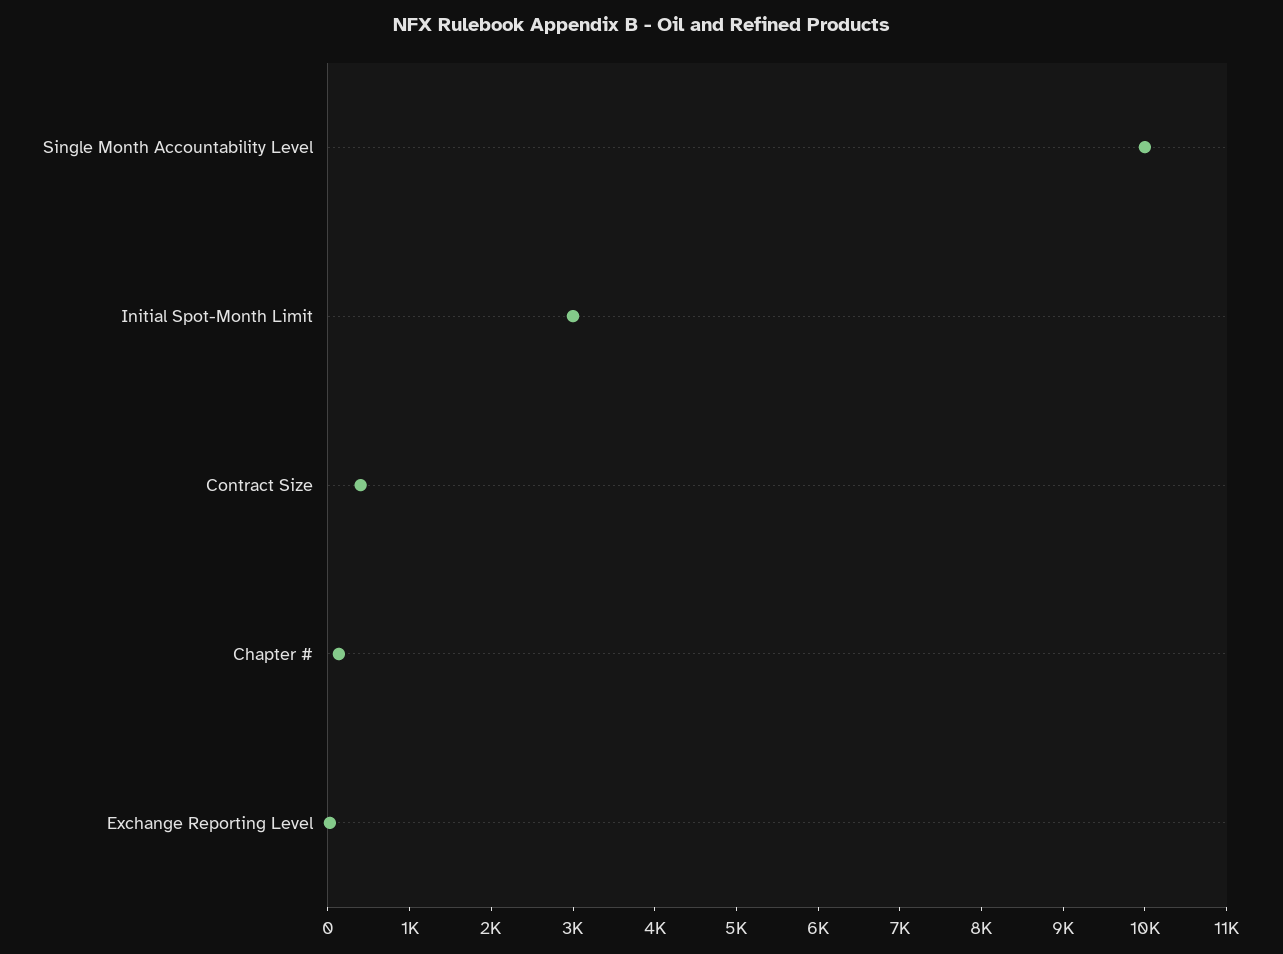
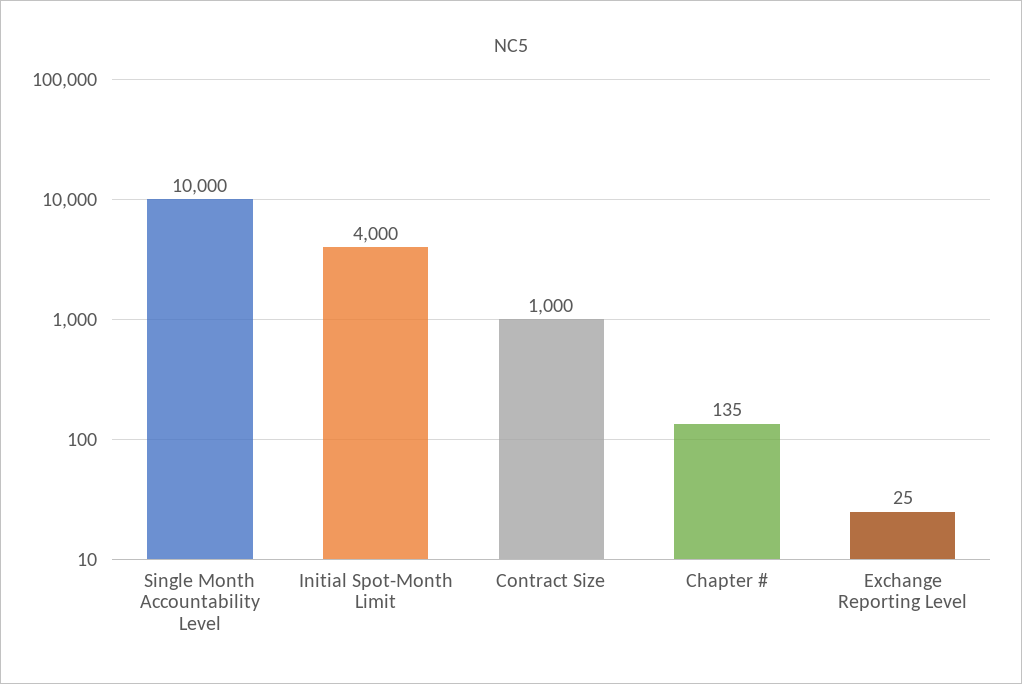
Initial Spot-Month Limit: 3000 -> 4000
Contract Size: 400 -> 1000

